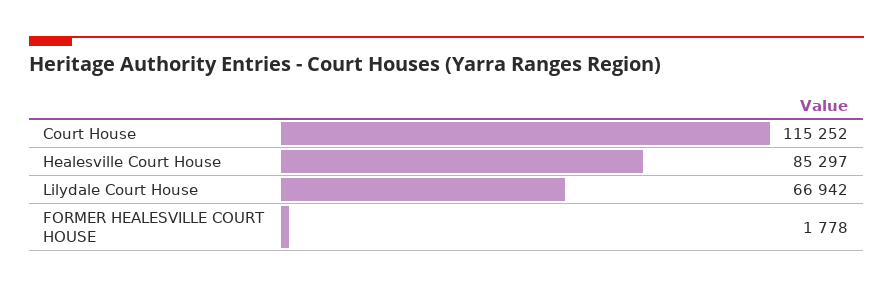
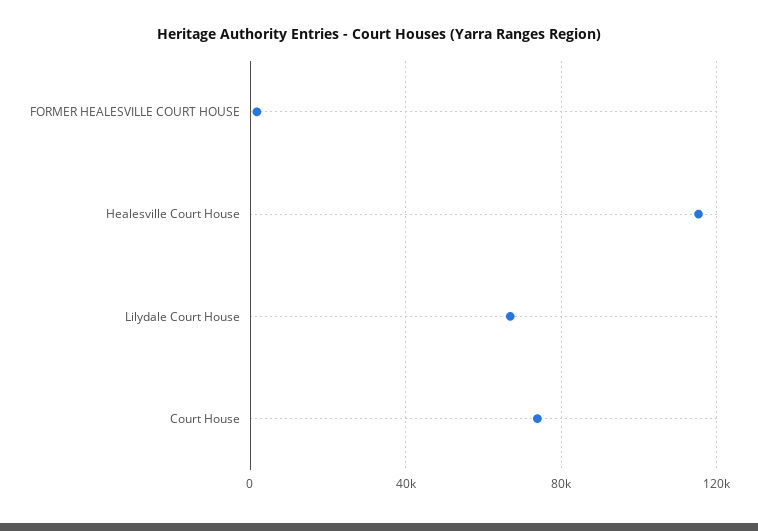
Court House: 115252 -> 75000
Healesville Court House: 85297 -> 115000

